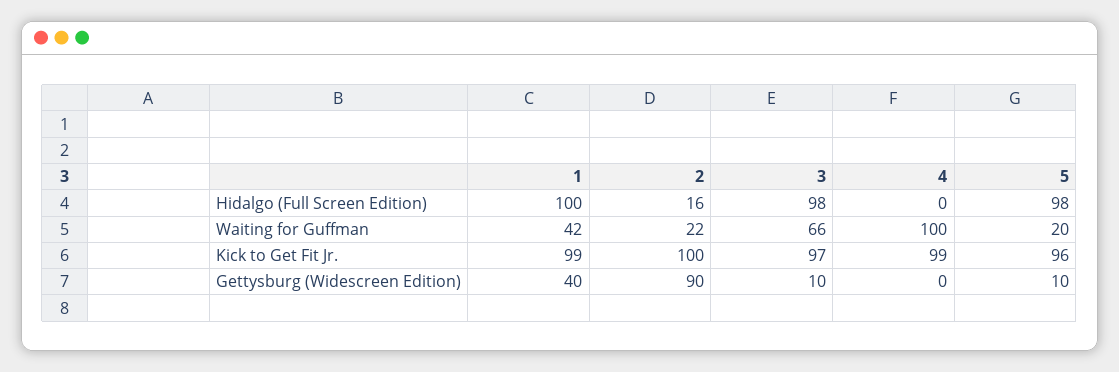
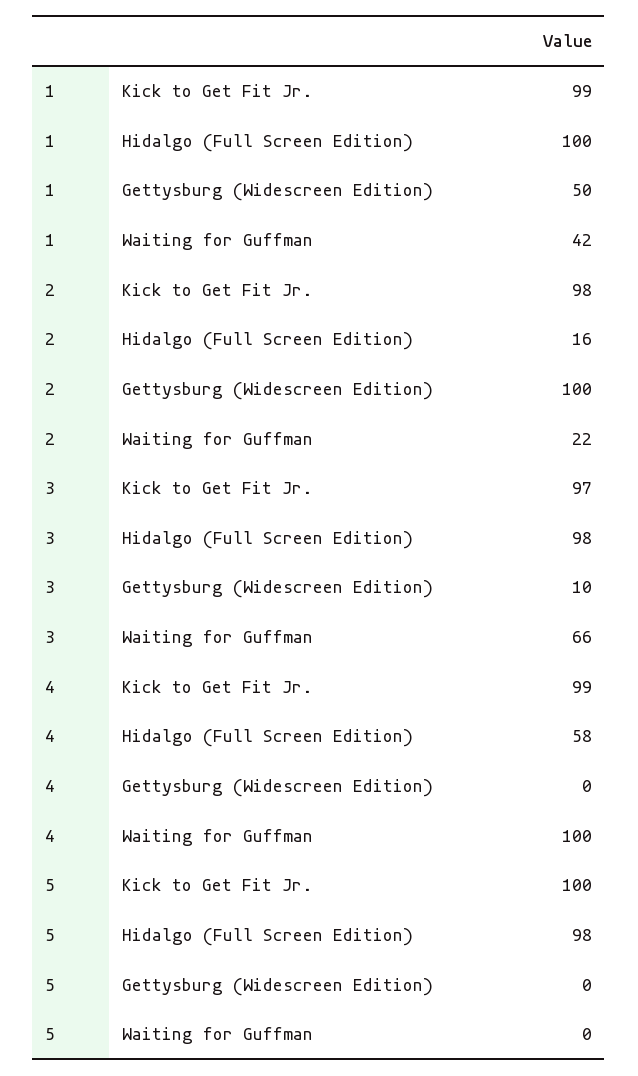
4, Hidalgo (Full Screen Edition): 0 -> 58
5, Waiting for Guffman: 20 -> 0
2, Kick to Get Fit Jr.: 100 -> 98
5, Kick to Get Fit Jr.: 96 -> 100
1, Gettysburg (Widescreen Edition): 40 -> 50
2, Gettysburg (Widescreen Edition): 90 -> 100
5, Gettysburg (Widescreen Edition): 10 -> 0

